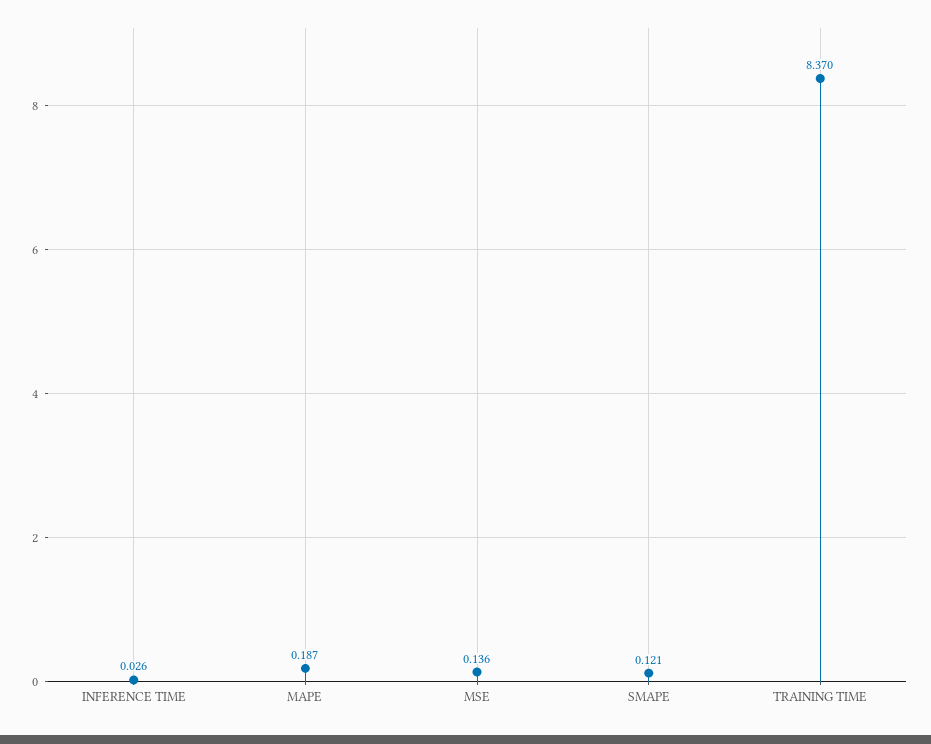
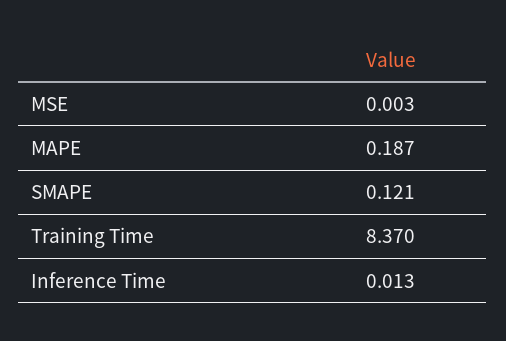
INFERENCE TIME: 0.026 -> 0.013
MSE: 0.136 -> 0.003

